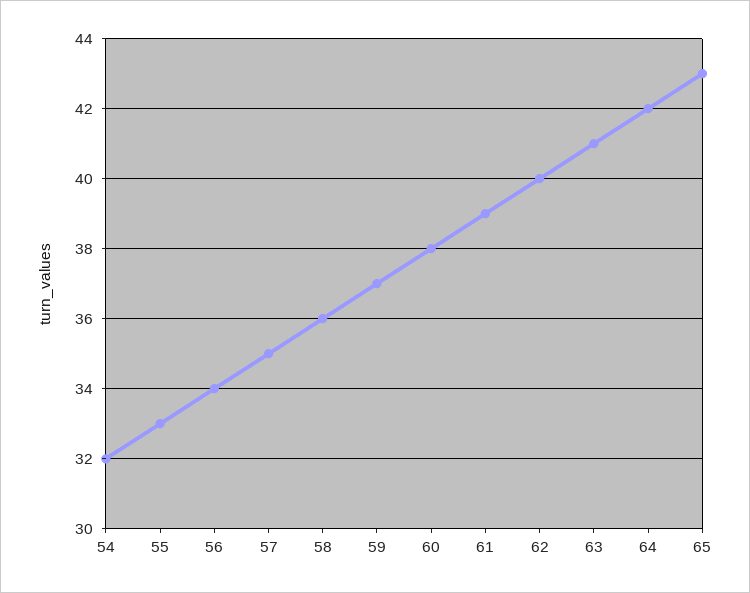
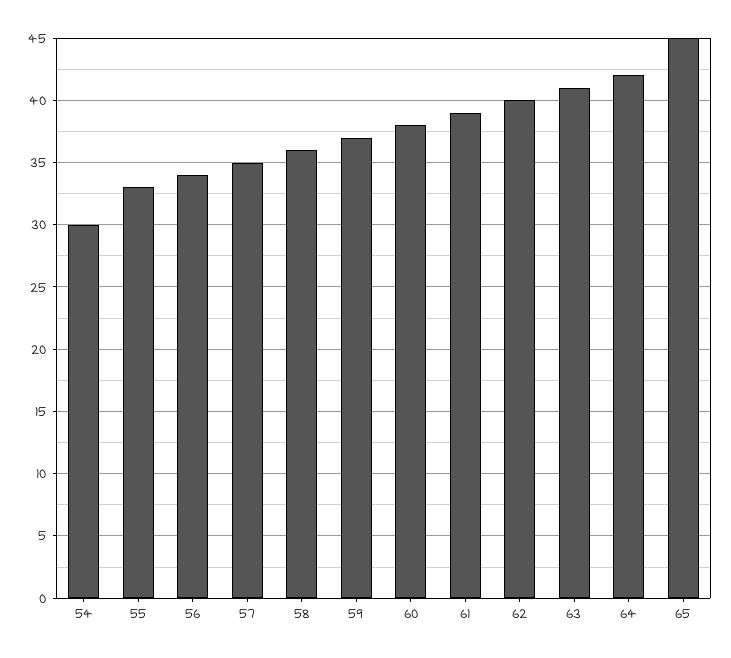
54: 32 -> 30
65: 43 -> 45

